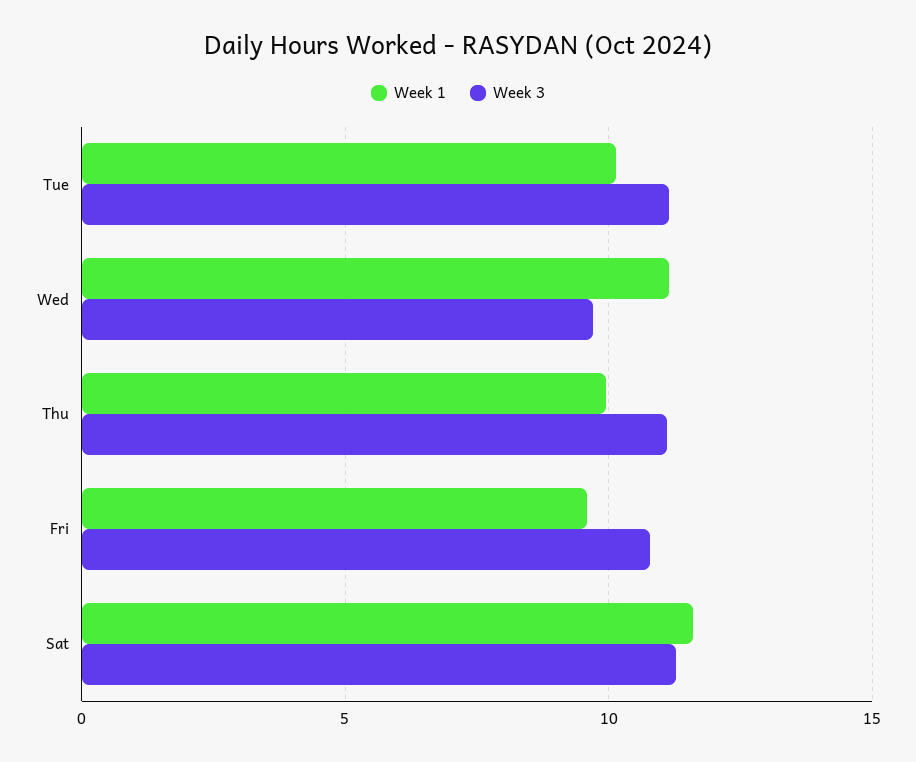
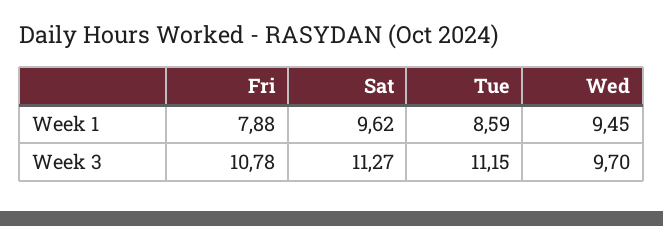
Week 1, Tue: 10 -> 8.59
Week 1, Wed: 11 -> 9.45
Week 1, Thu: 10 -> none
Week 3, Thu: 11 -> none
Week 1, Fri: 9.5 -> 7.88
Week 1, Sat: 11.5 -> 9.62

